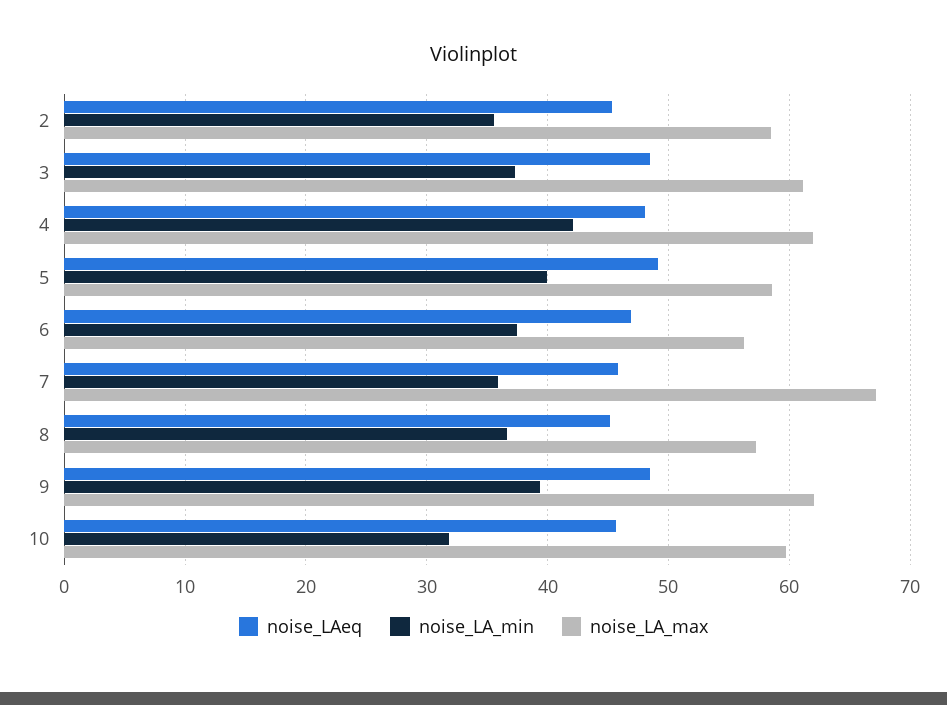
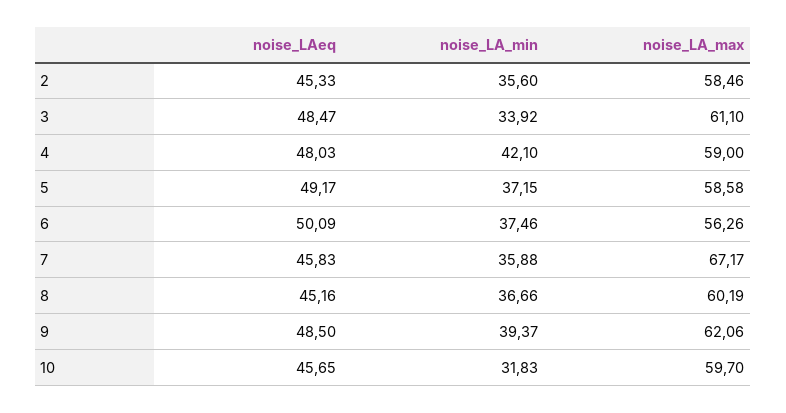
noise_LA_min, 3: 37 -> 33.92
noise_LA_max, 4: 62 -> 59
noise_LA_min, 5: 40 -> 37.15
noise_LAeq, 6: 47 -> 50.09
noise_LA_max, 8: 57 -> 60.19

